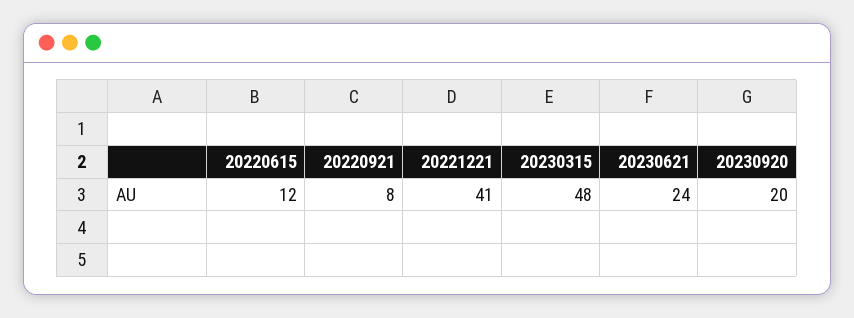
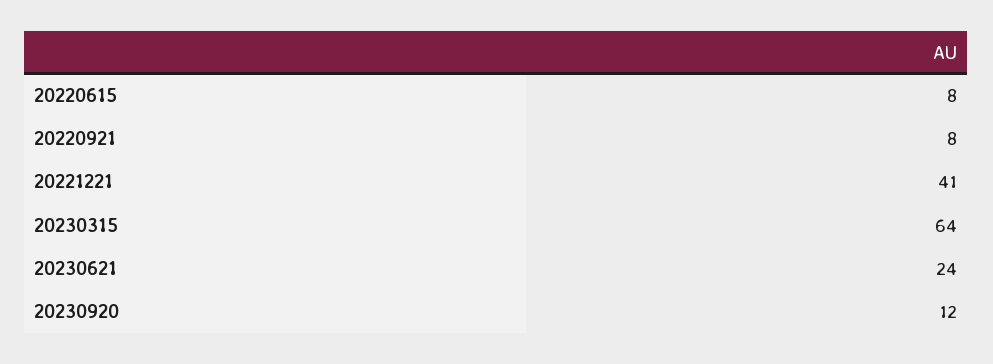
20220615: 12 -> 8
20230315: 48 -> 64
20230920: 20 -> 12

